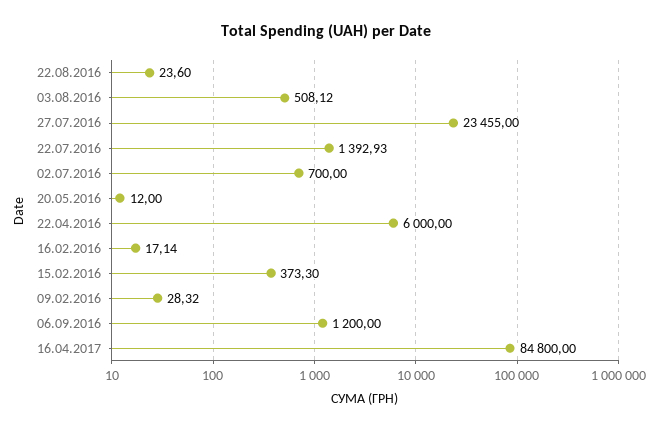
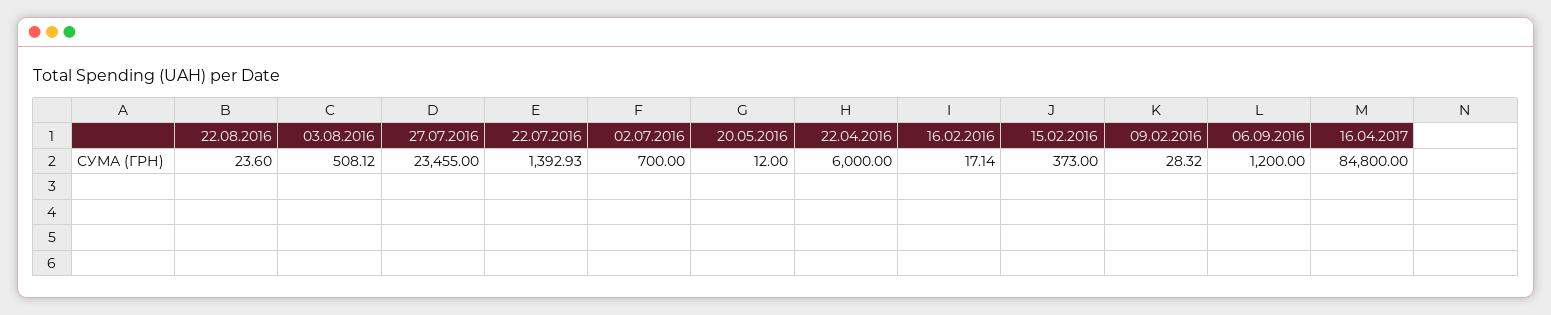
15.02.2016: 373.3 -> 373

